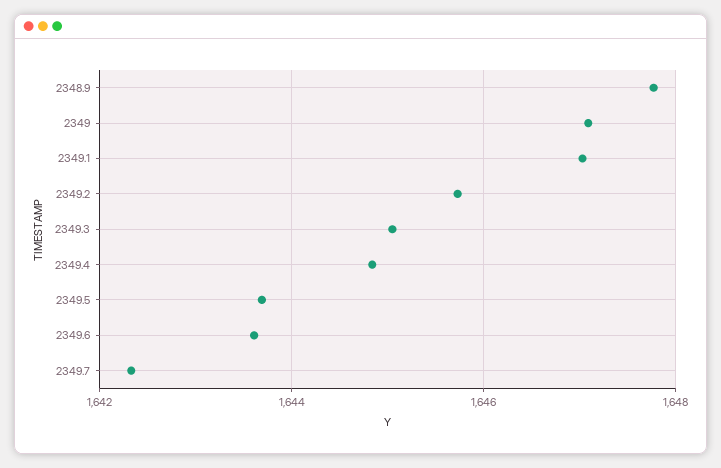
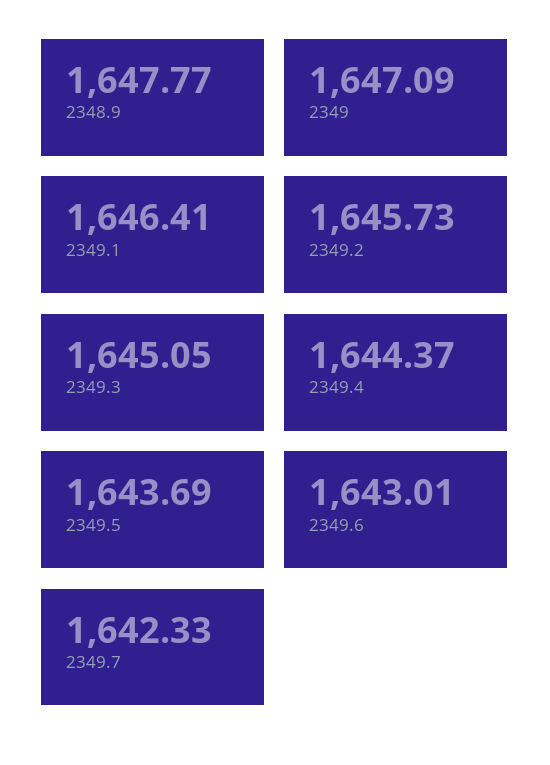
2349.1: 1647 -> 1646.41
2349.4: 1644.8 -> 1644.37
2349.6: 1643.6 -> 1643.01

